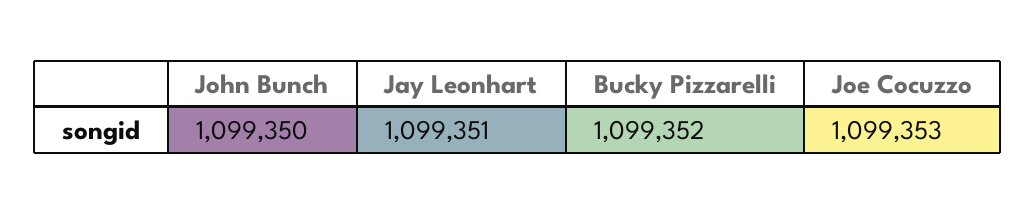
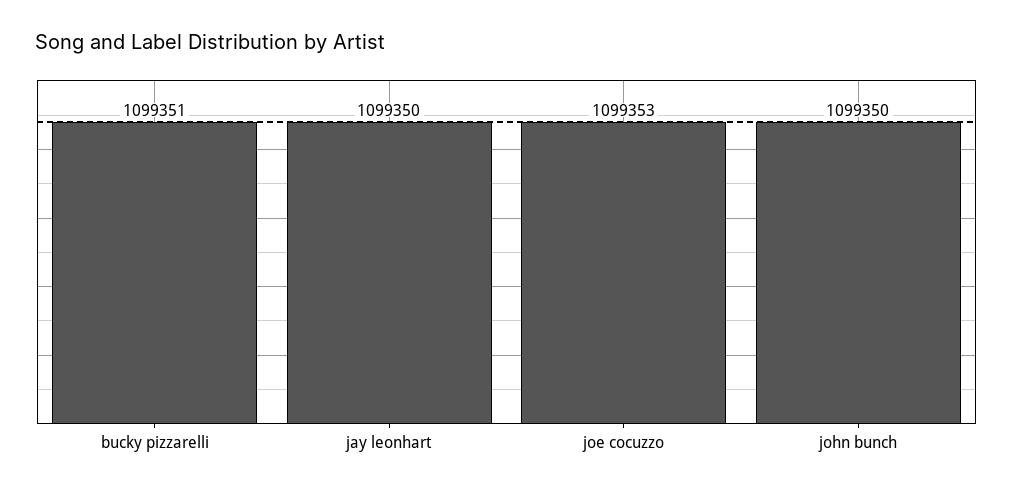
Jay Leonhart: 1099351 -> 1099350
Bucky Pizzarelli: 1099352 -> 1099351

